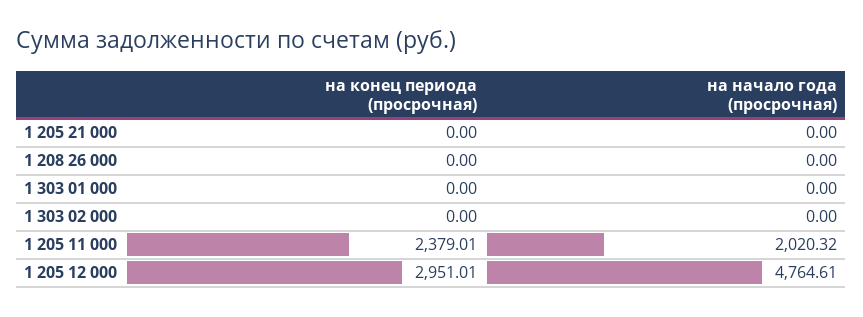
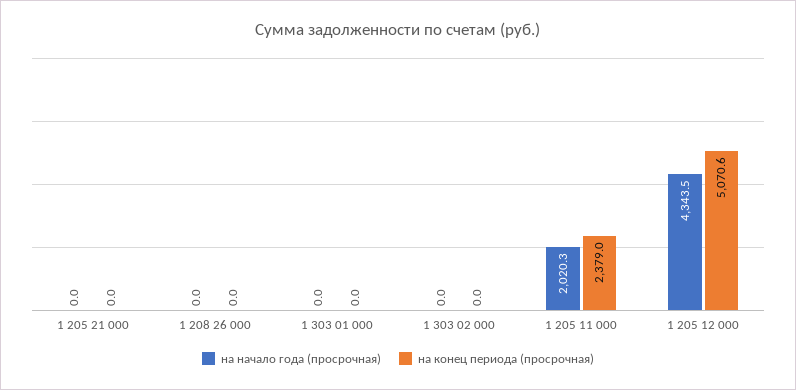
на конец периода (просрочная), 1 205 12 000: 2951.01 -> 5070.6
на начало года (просрочная), 1 205 12 000: 4764.61 -> 4343.5

